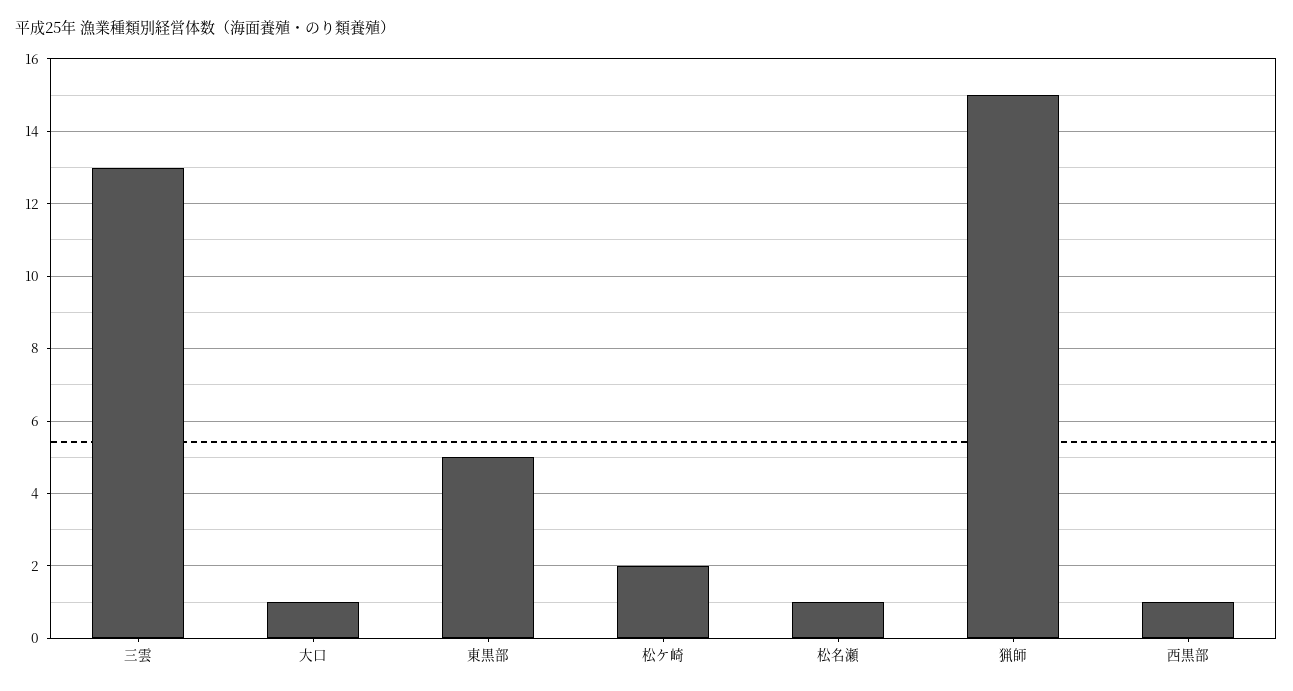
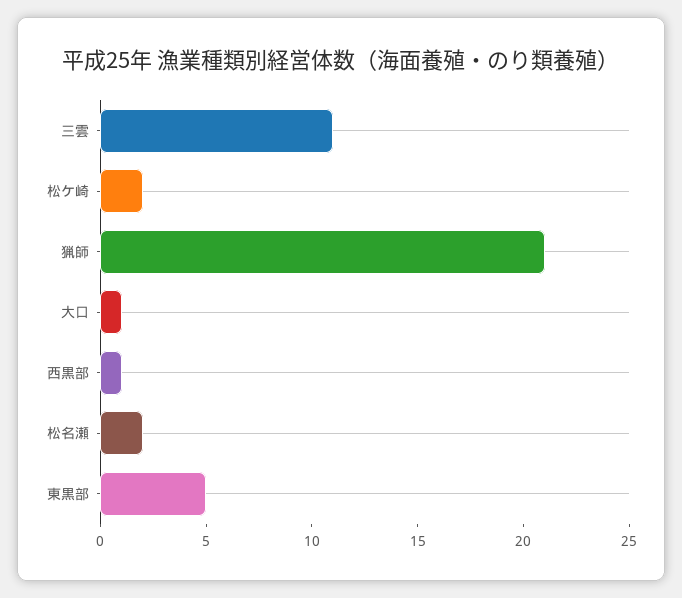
三雲: 13 -> 11
松名瀬: 1 -> 2
猟師: 15 -> 21

